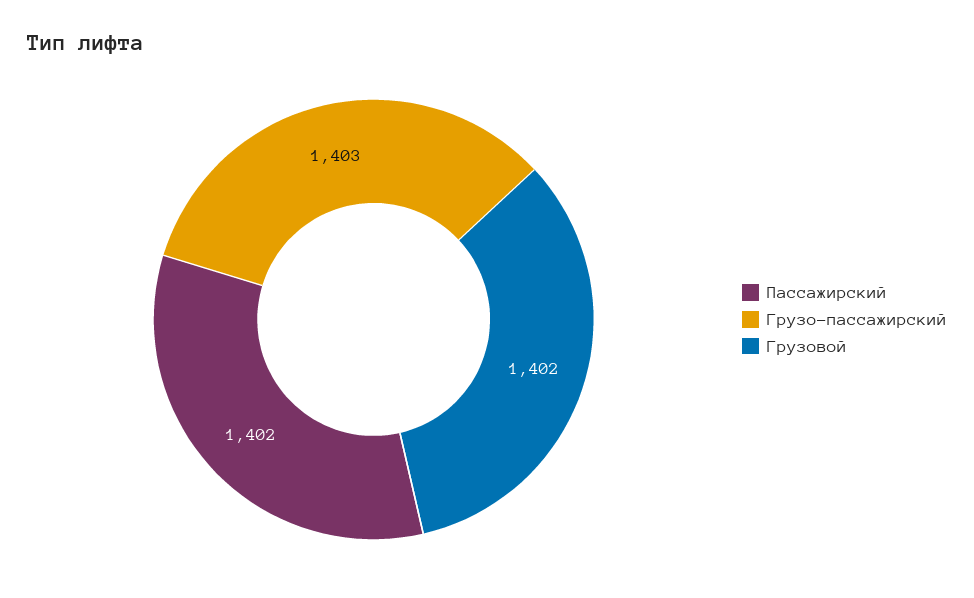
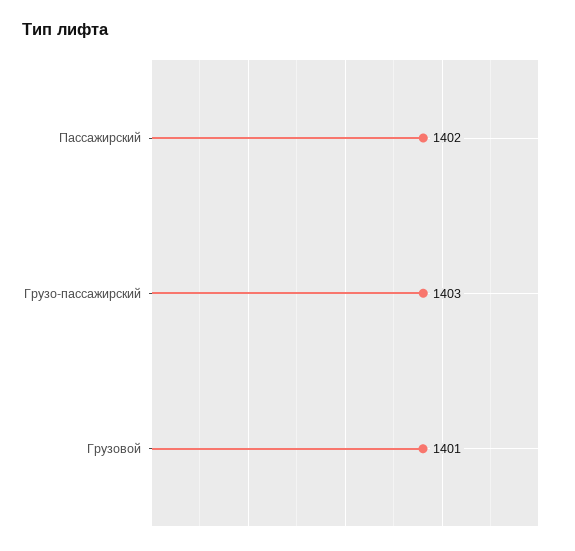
Грузовой: 1402 -> 1401

